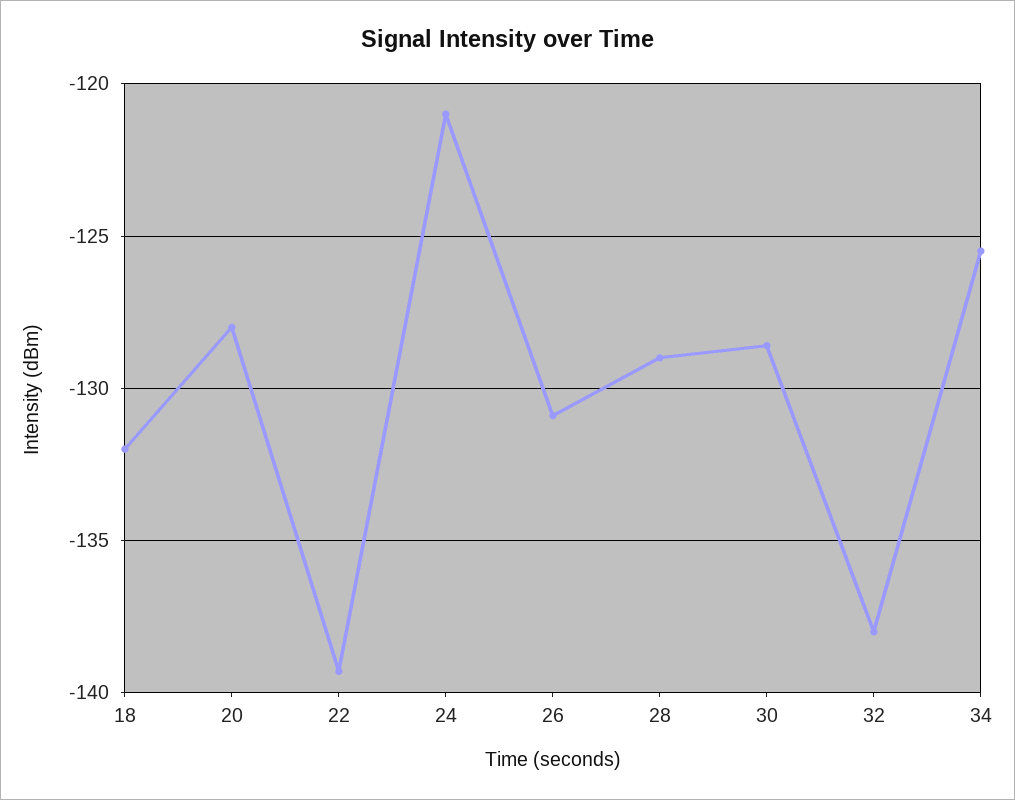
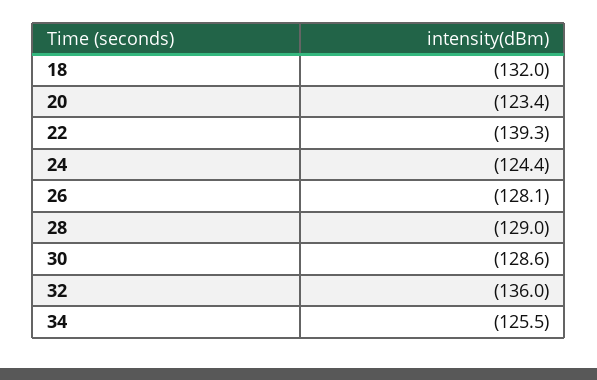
20: -128 -> -123.4
24: -121 -> -124.4
26: -131 -> -128.1
32: -138 -> -136

